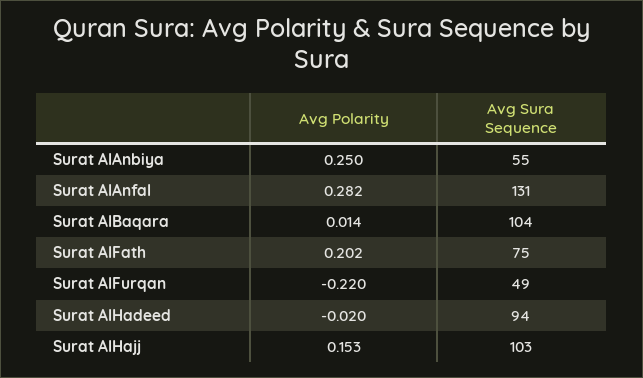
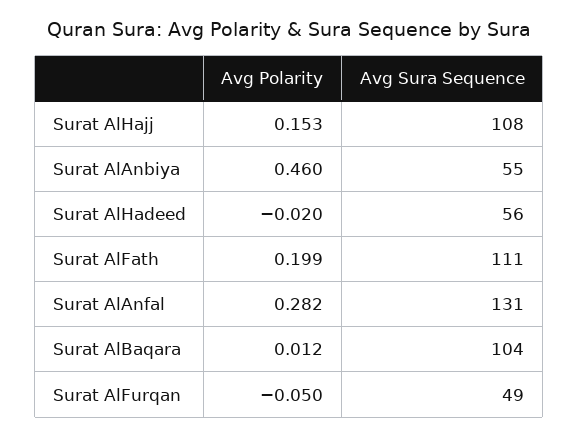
Avg Polarity, Surat AlAnbiya: 0.25 -> 0.46
Avg Polarity, Surat AlBaqara: 0.014 -> 0.012
Avg Polarity, Surat AlFath: 0.202 -> 0.199
Avg Sura Sequence, Surat AlFath: 75 -> 111
Avg Polarity, Surat AlFurqan: -0.22 -> -0.05
Avg Sura Sequence, Surat AlHadeed: 94 -> 56
Avg Sura Sequence, Surat AlHajj: 103 -> 108

